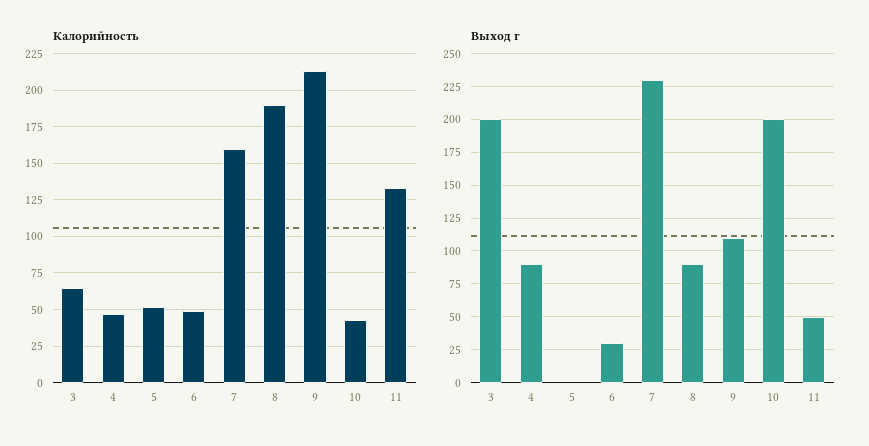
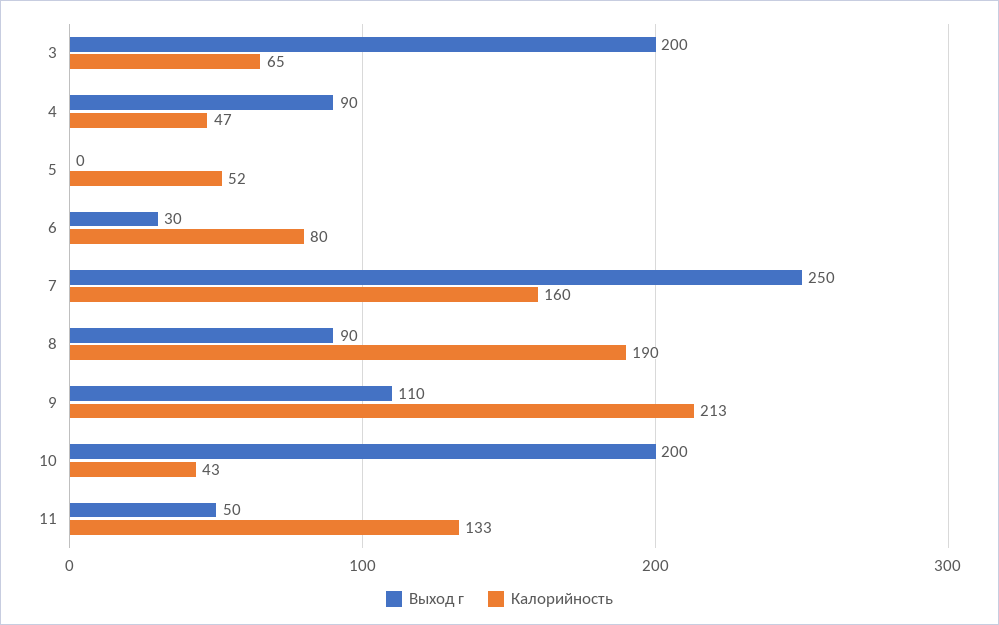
Калорийность, 6: 50 -> 80
Выход г, 7: 230 -> 250

